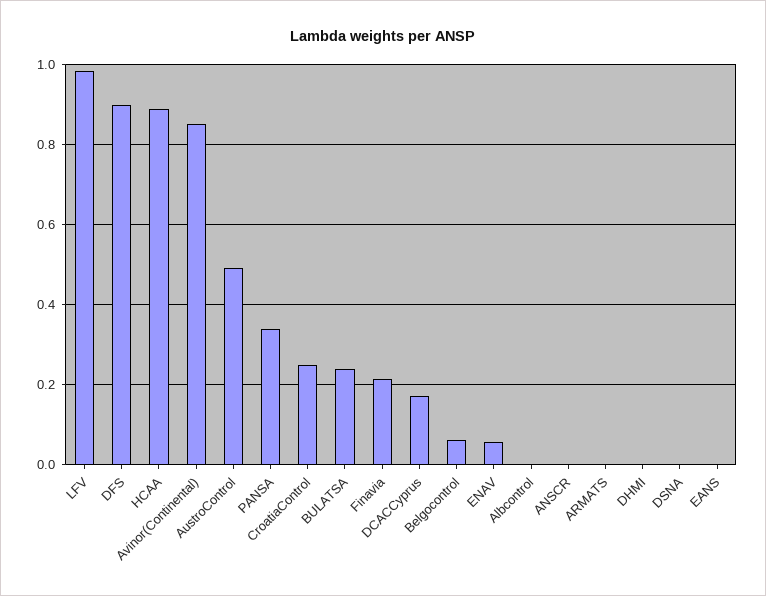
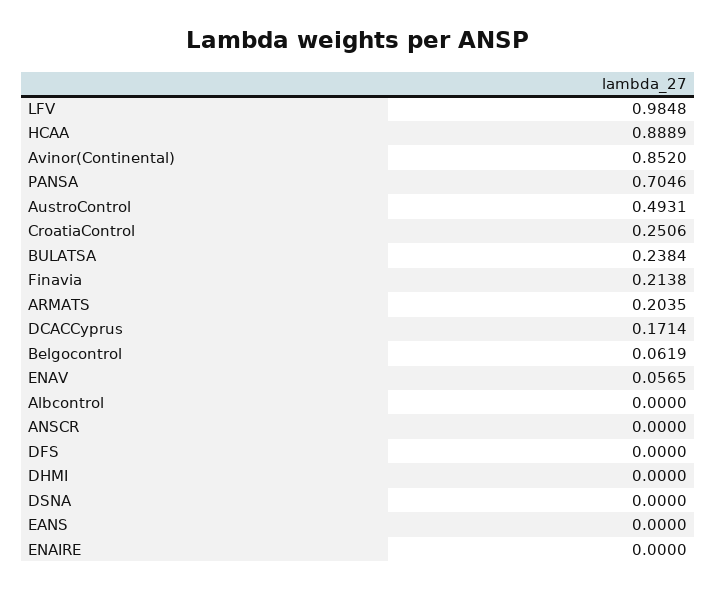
DFS: 0.9 -> 0
PANSA: 0.34 -> 0.7046
ARMATS: 0 -> 0.2035
ENAIRE: none -> 0

